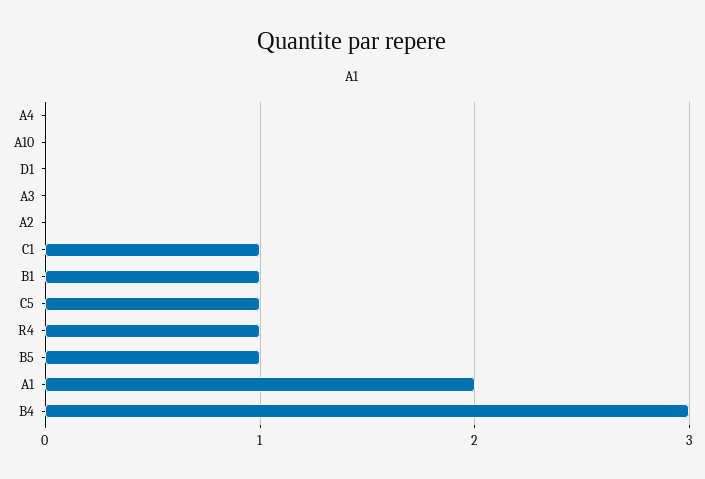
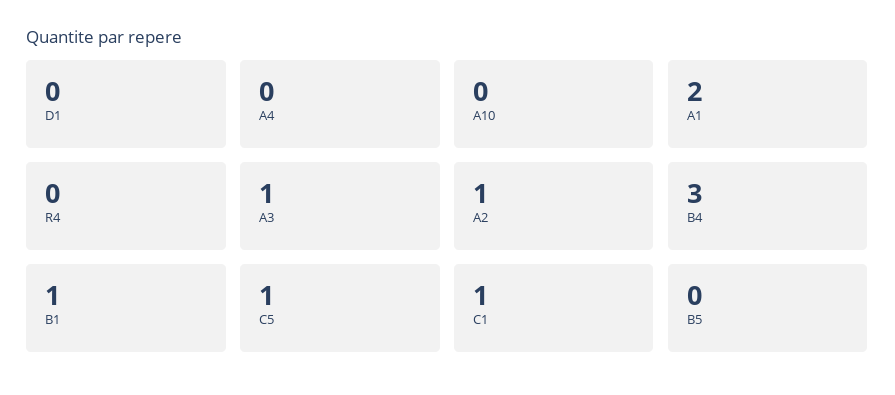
A3: 0 -> 1
A2: 0 -> 1
R4: 1 -> 0
B5: 1 -> 0

